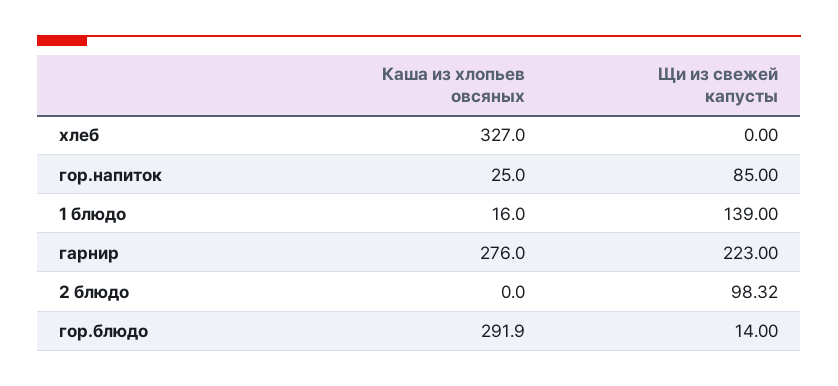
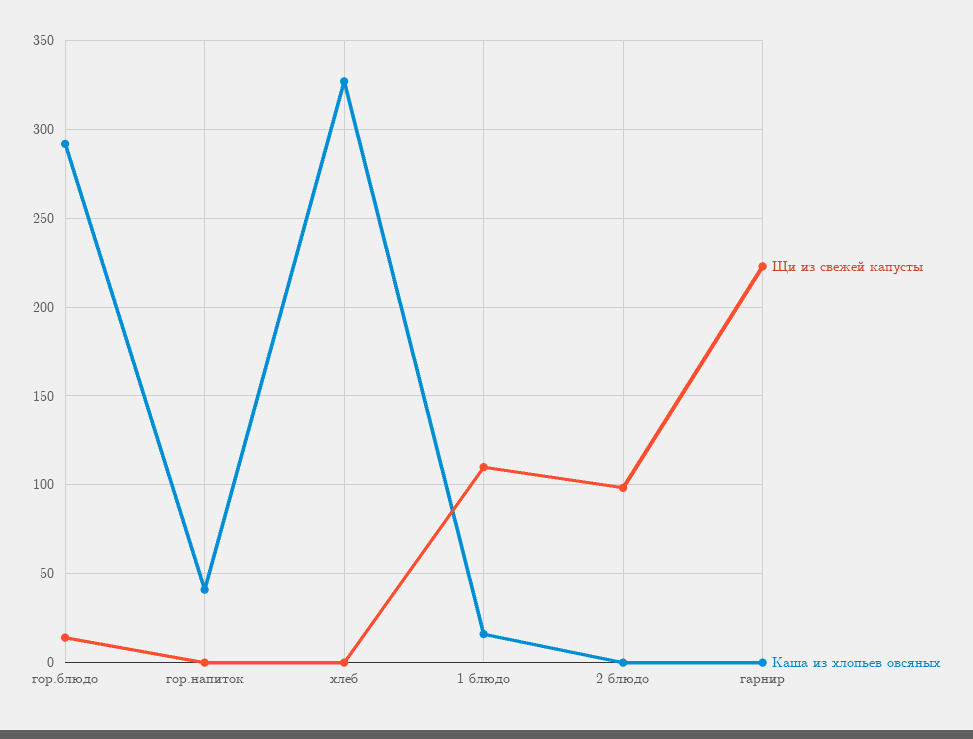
Каша из хлопьев овсяных, гор.напиток: 25 -> 40
Щи из свежей капусты, гор.напиток: 85 -> 0
Щи из свежей капусты, 1 блюдо: 139 -> 110
Каша из хлопьев овсяных, гарнир: 276 -> 0

